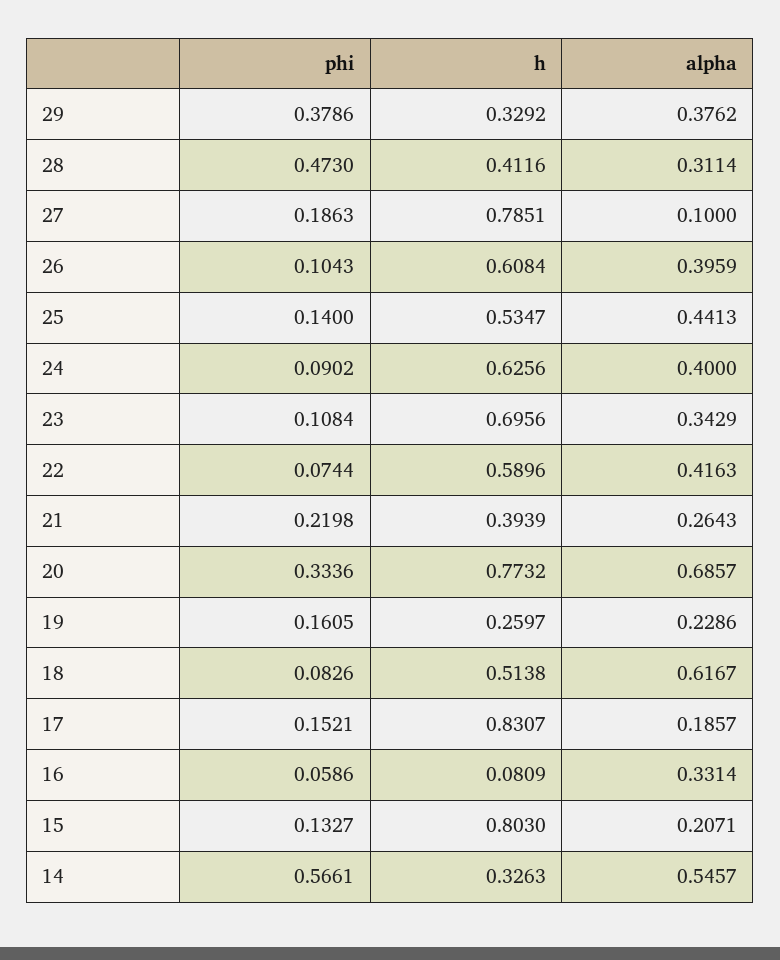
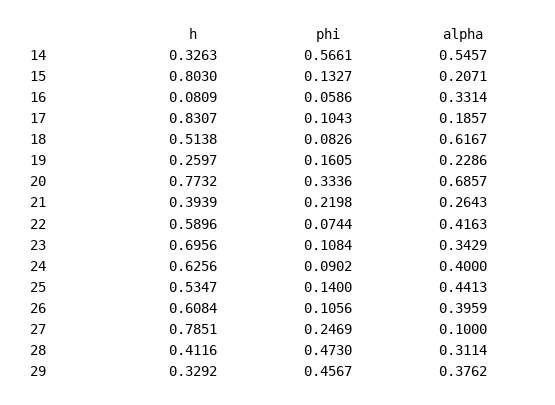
phi, 29: 0.3786 -> 0.4567
phi, 27: 0.1863 -> 0.2469
phi, 26: 0.1043 -> 0.1056
phi, 17: 0.1521 -> 0.1043

